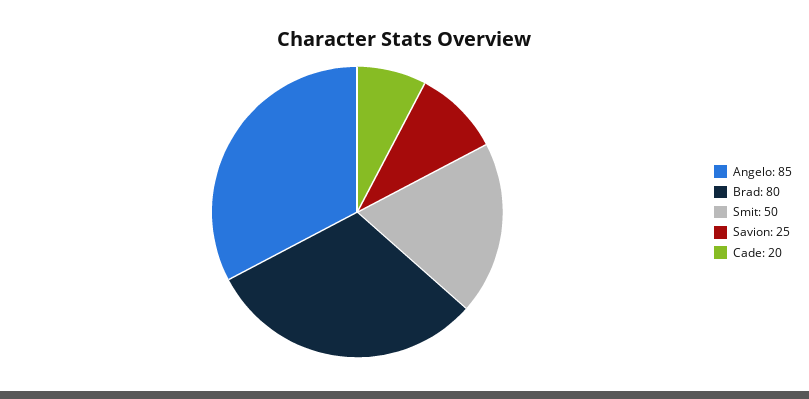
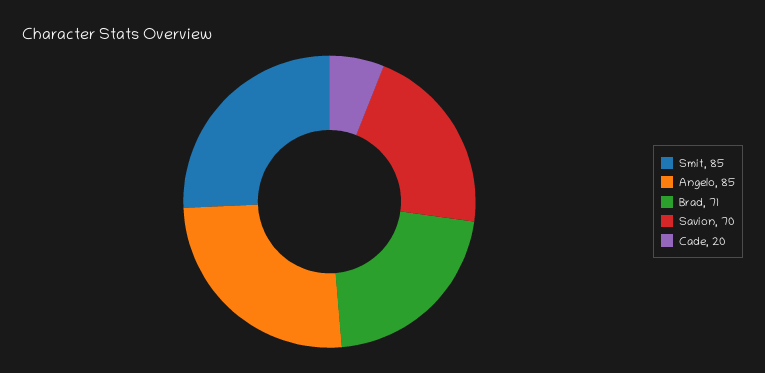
Brad: 80 -> 71
Smit: 50 -> 85
Savion: 25 -> 70

